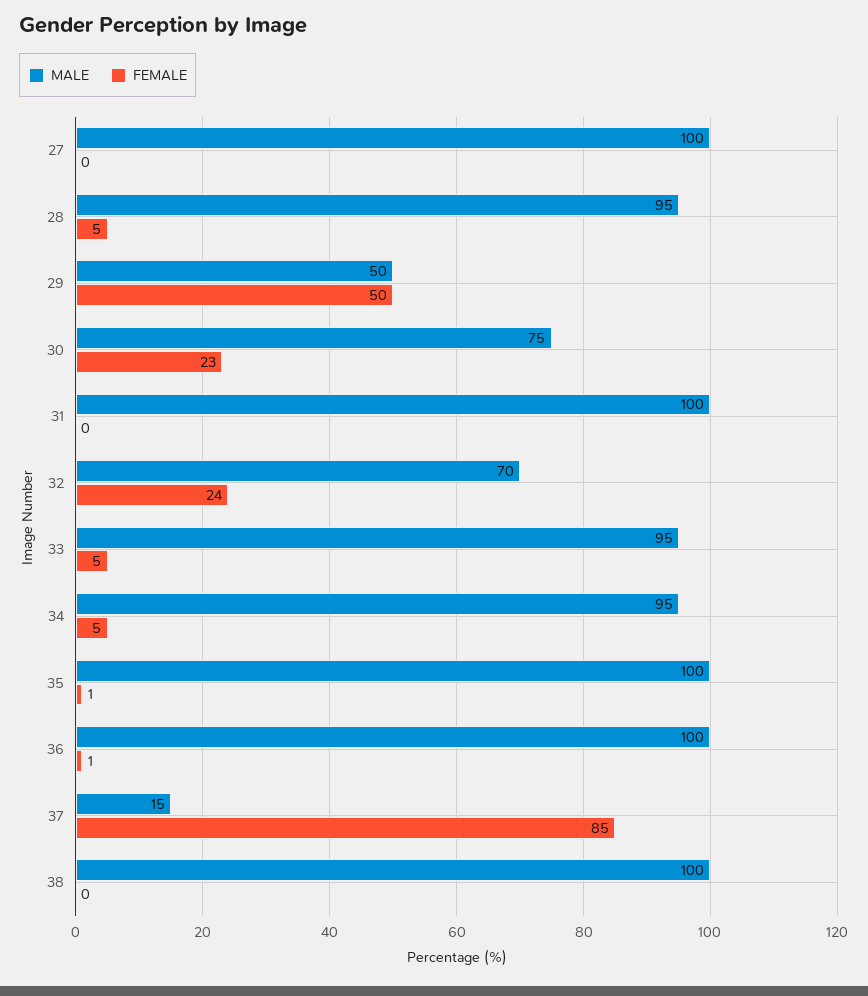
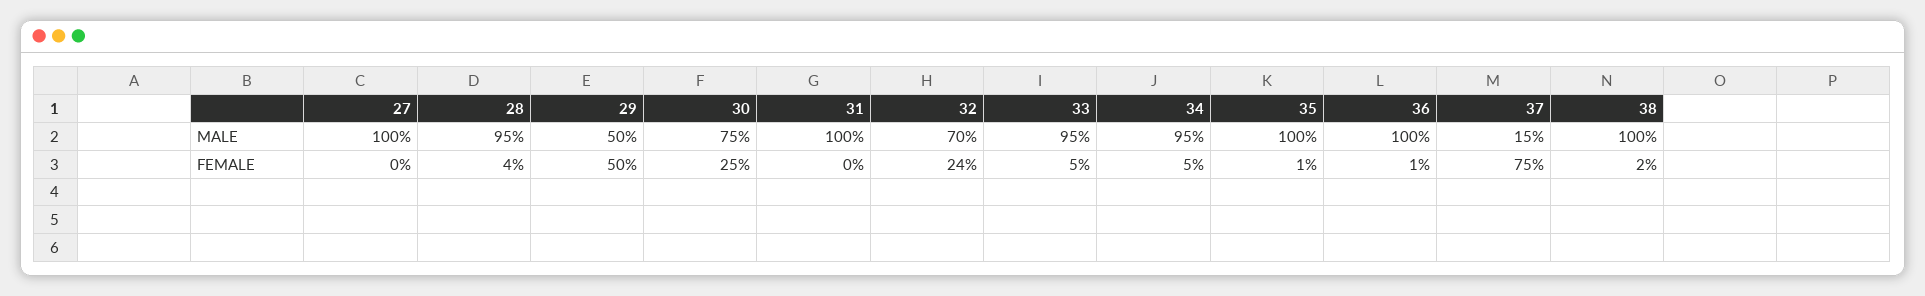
FEMALE, 28: 5 -> 4
FEMALE, 30: 23 -> 25
FEMALE, 37: 85 -> 75
FEMALE, 38: 0 -> 2

